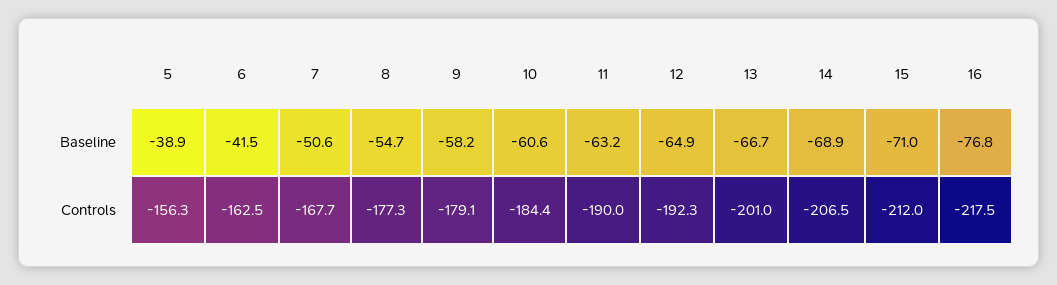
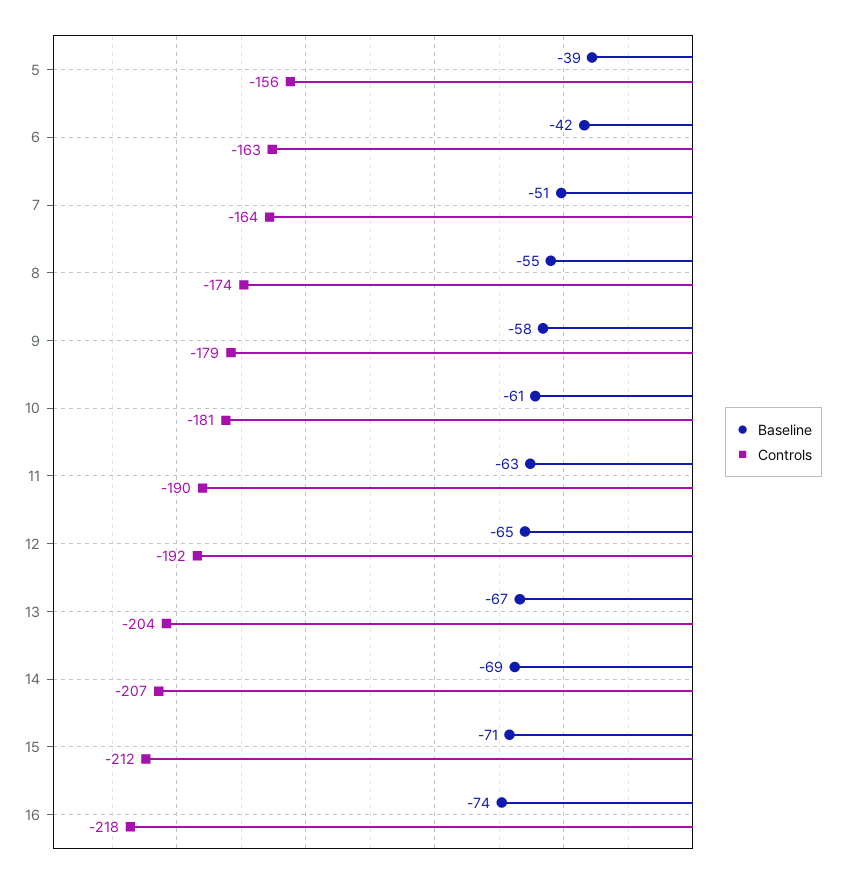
Baseline, 16: -76.8 -> -74
Controls, 7: -167.7 -> -164
Controls, 8: -177.3 -> -174
Controls, 10: -184.4 -> -181
Controls, 13: -201 -> -204

